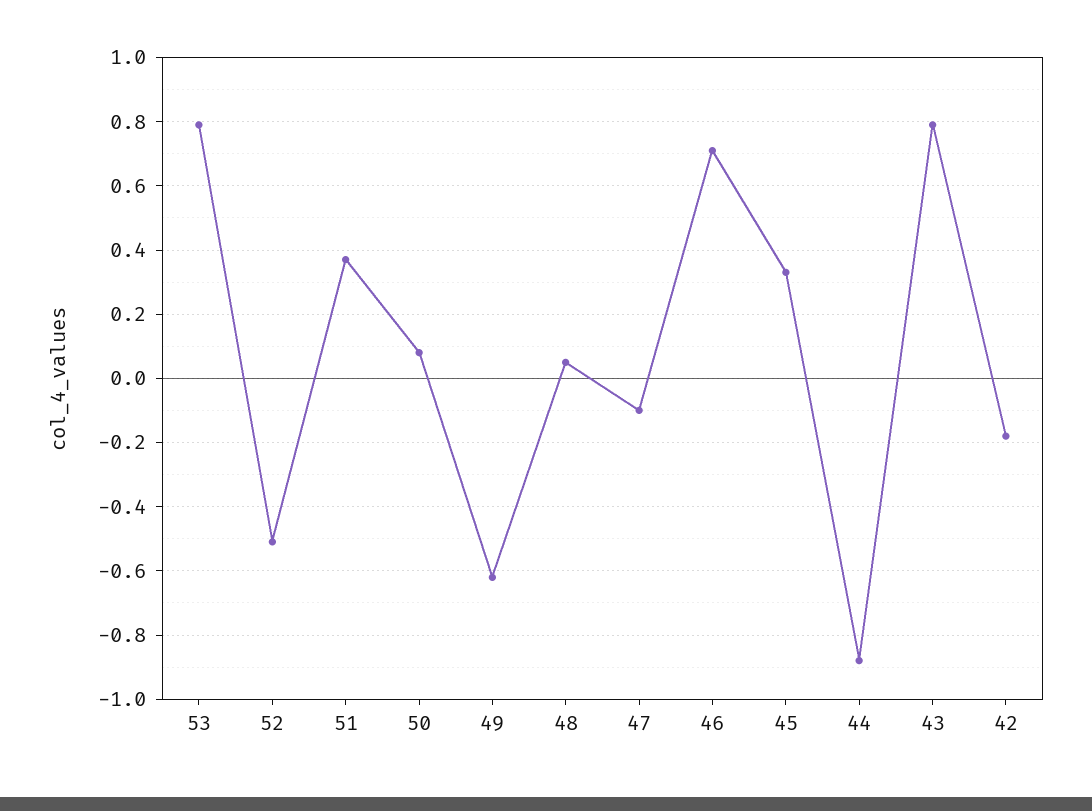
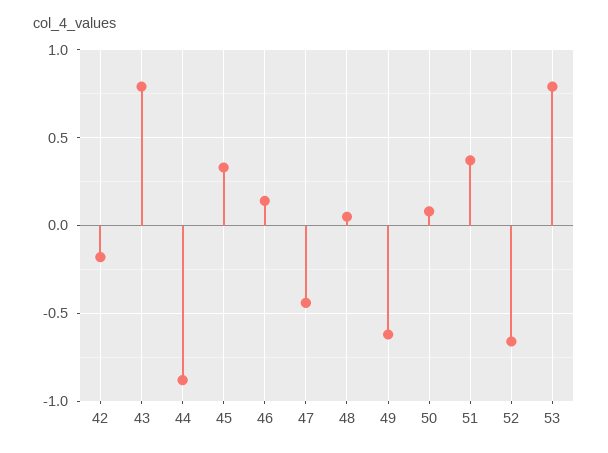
52: -0.5 -> -0.65
47: -0.1 -> -0.45
46: 0.7 -> 0.15

